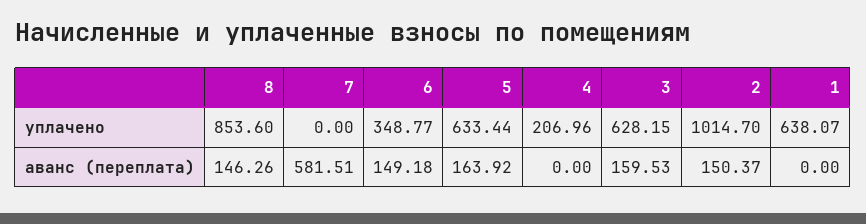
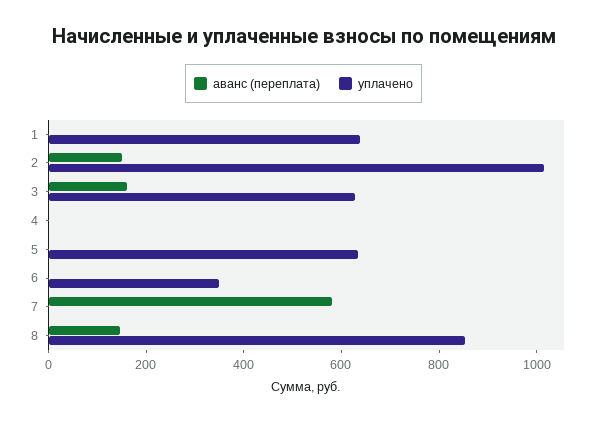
уплачено, 4: 206.96 -> 0
аванс (переплата), 6: 149.18 -> 0
аванс (переплата), 5: 163.92 -> 0

